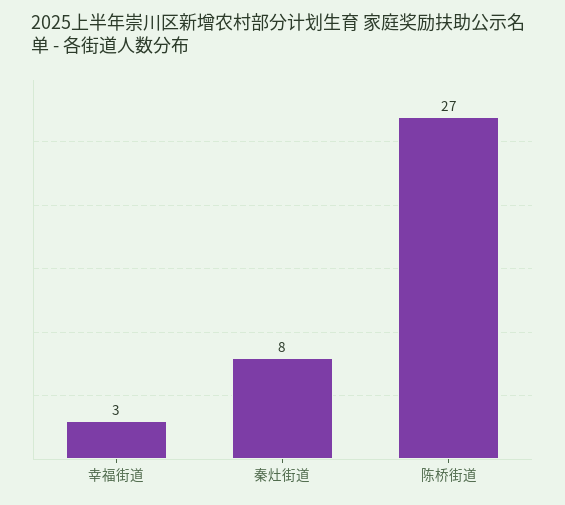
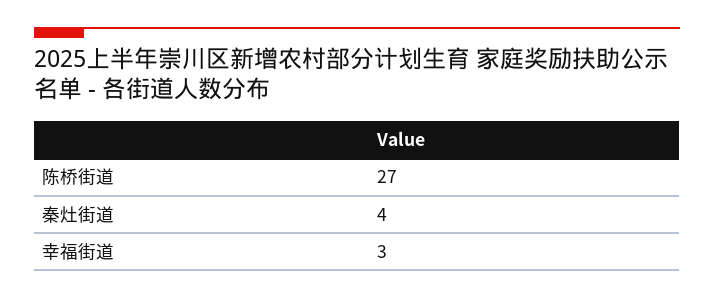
秦灶街道: 8 -> 4

